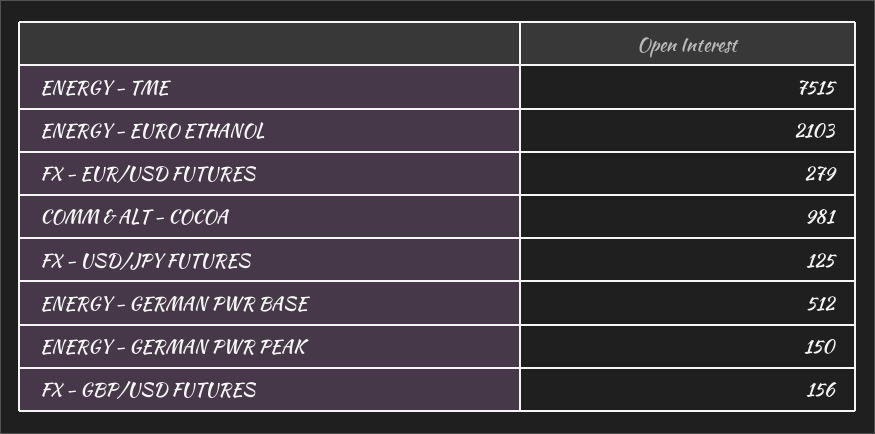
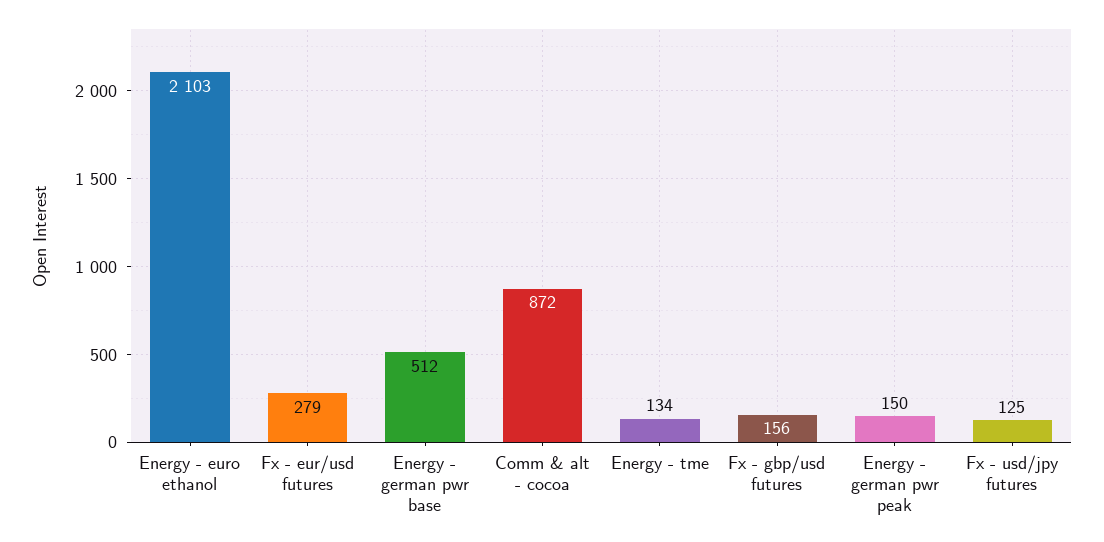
ENERGY - TME: 7515 -> 134
COMM & ALT - COCOA: 981 -> 872

